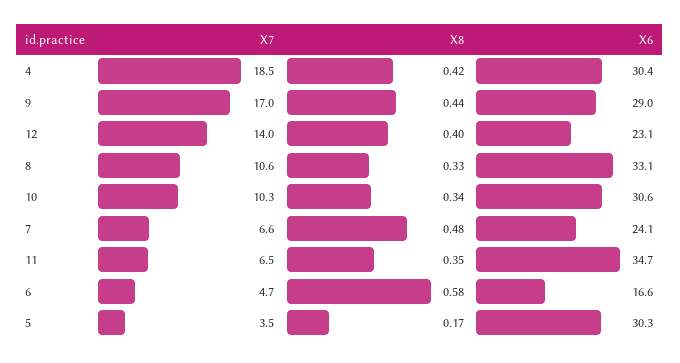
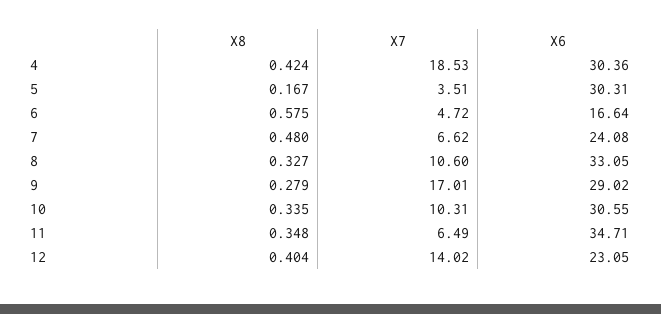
X8, 9: 0.44 -> 0.279

